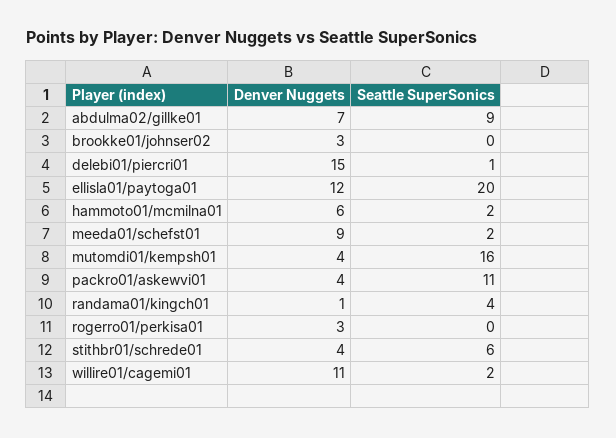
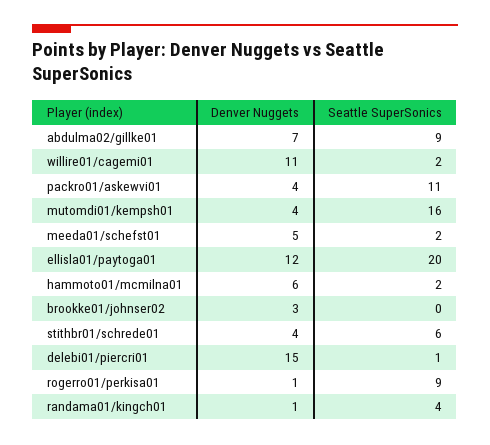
Denver Nuggets, meeda01/schefst01: 9 -> 5
Denver Nuggets, rogerro01/perkisa01: 3 -> 1
Seattle SuperSonics, rogerro01/perkisa01: 0 -> 9

